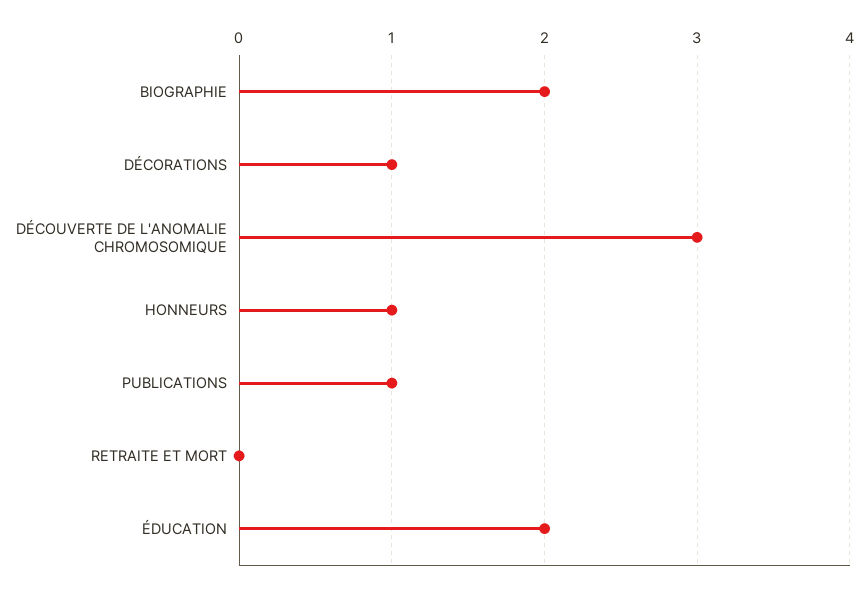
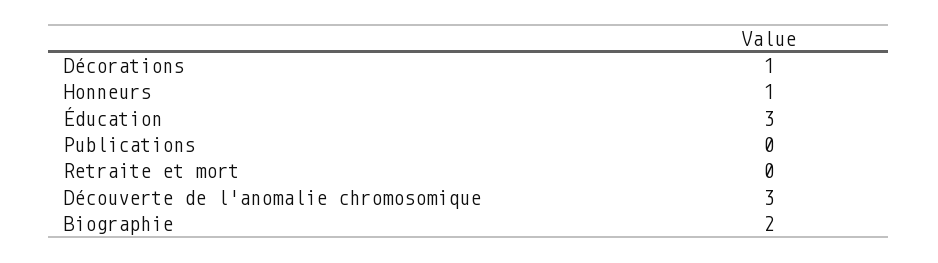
PUBLICATIONS: 1 -> 0
ÉDUCATION: 2 -> 3

